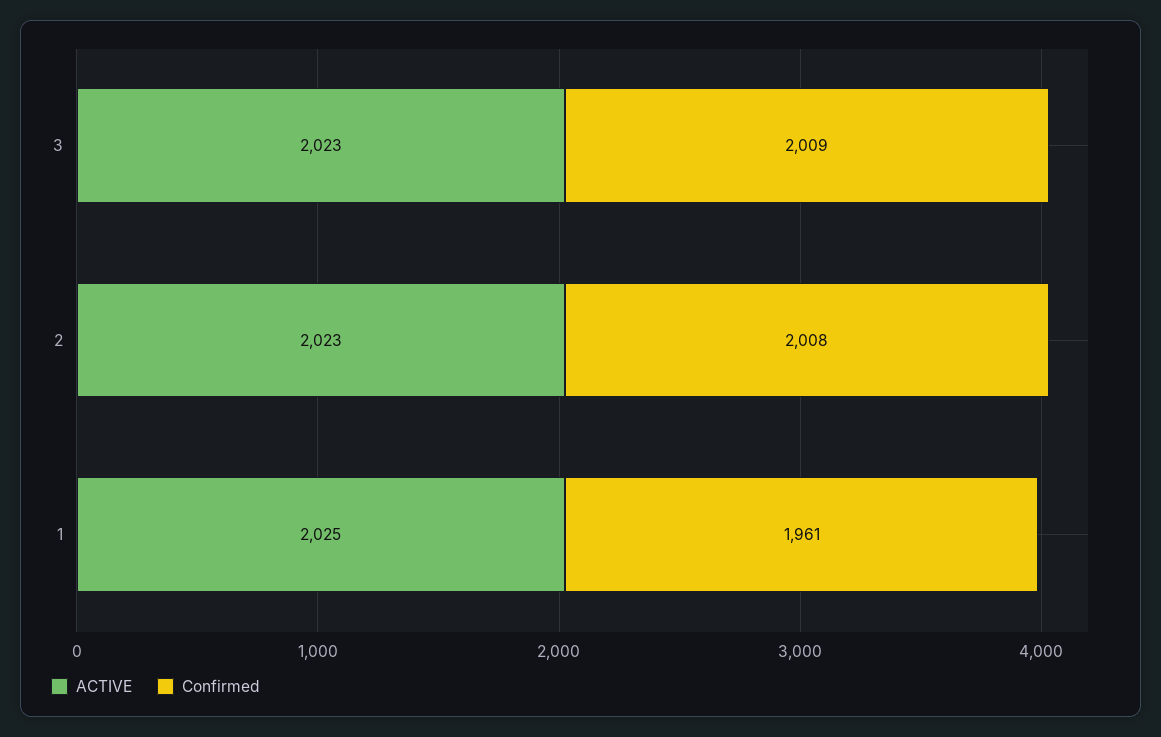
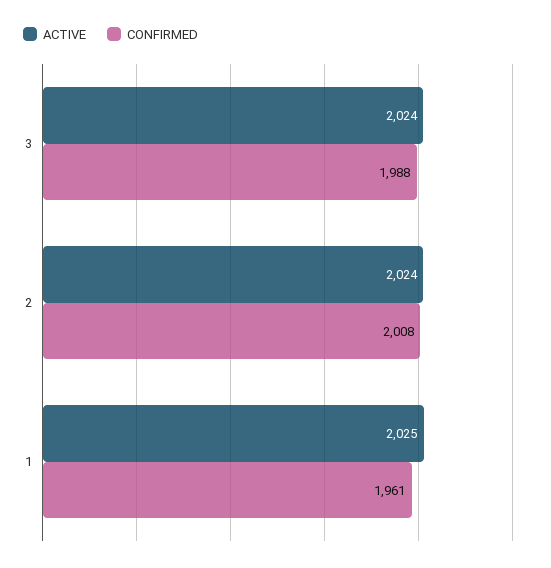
ACTIVE, 3: 2023 -> 2024
Confirmed, 3: 2009 -> 1988
ACTIVE, 2: 2023 -> 2024

